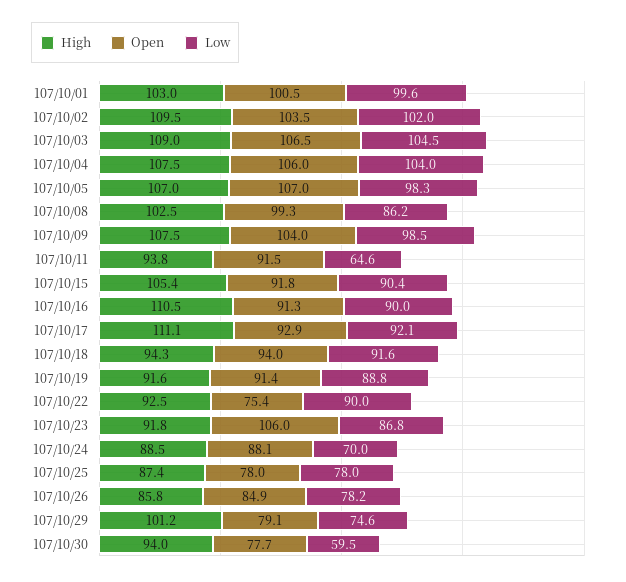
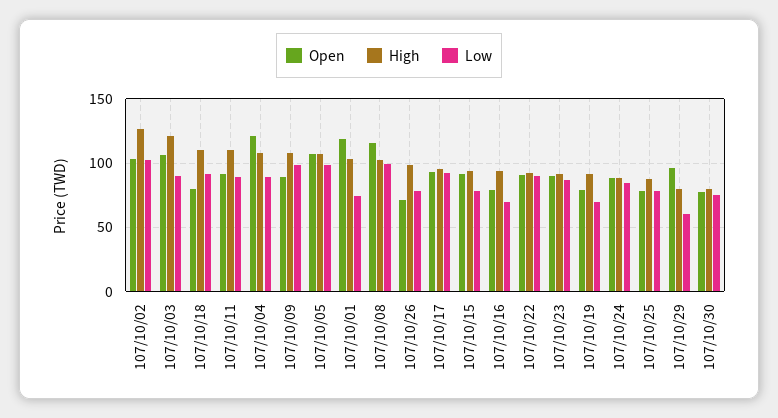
Open, 107/10/01: 100.5 -> 120
Low, 107/10/01: 99.6 -> 75
High, 107/10/02: 109.5 -> 125
High, 107/10/03: 109 -> 120
Low, 107/10/03: 104.5 -> 90
Open, 107/10/04: 106 -> 120
Low, 107/10/04: 104 -> 90
Open, 107/10/08: 99.3 -> 115
Low, 107/10/08: 86.2 -> 100
Open, 107/10/09: 104 -> 90
High, 107/10/11: 93.8 -> 110
Low, 107/10/11: 64.6 -> 90
High, 107/10/15: 105.4 -> 95
Low, 107/10/15: 90.4 -> 80
High, 107/10/16: 110.5 -> 95
Open, 107/10/16: 91.3 -> 80
Low, 107/10/16: 90 -> 70
High, 107/10/17: 111.1 -> 95
High, 107/10/18: 94.3 -> 110
Open, 107/10/18: 94 -> 80
Open, 107/10/19: 91.4 -> 80
Low, 107/10/19: 88.8 -> 70
Open, 107/10/22: 75.4 -> 90
Open, 107/10/23: 106 -> 90
Low, 107/10/24: 70 -> 85
High, 107/10/26: 85.8 -> 100
Open, 107/10/26: 84.9 -> 70
High, 107/10/29: 101.2 -> 80
Open, 107/10/29: 79.1 -> 95
Low, 107/10/29: 74.6 -> 60
High, 107/10/30: 94 -> 80
Low, 107/10/30: 59.5 -> 75

